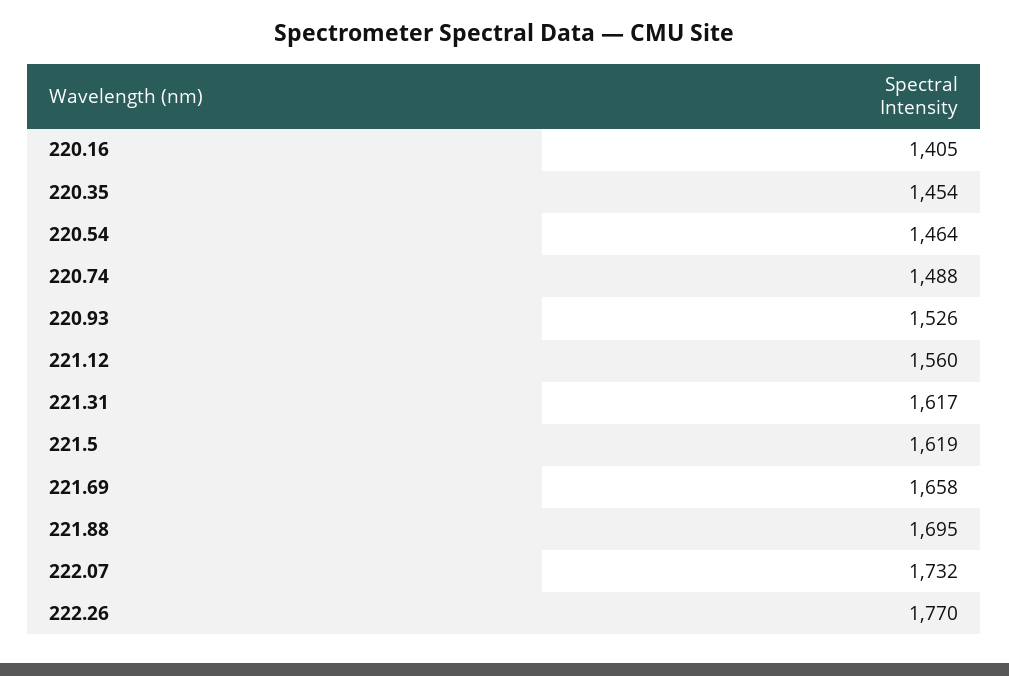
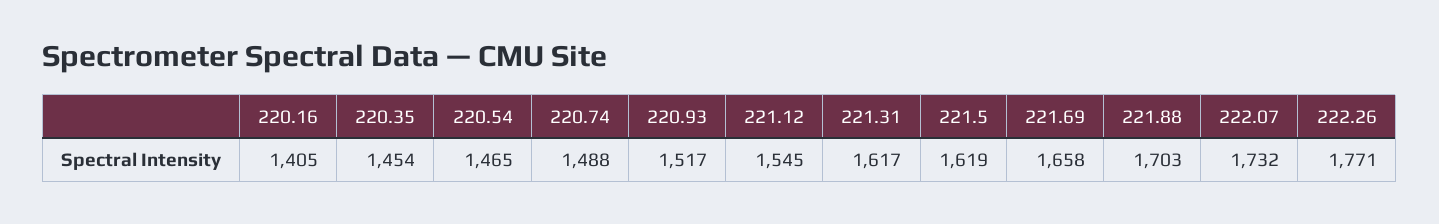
220.54: 1464 -> 1465
220.93: 1526 -> 1517
221.12: 1560 -> 1545
221.88: 1695 -> 1703
222.26: 1770 -> 1771

